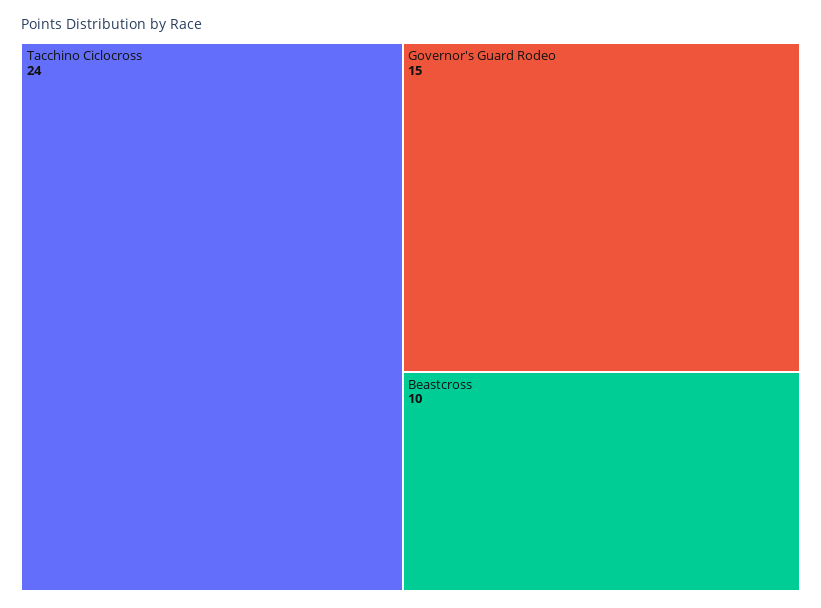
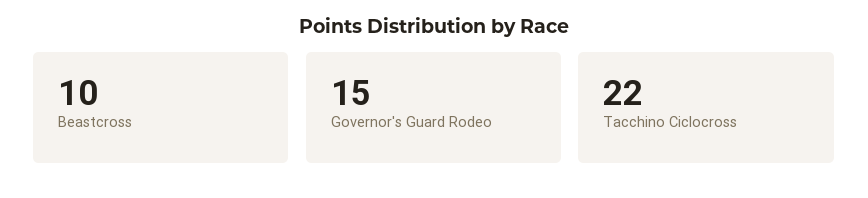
Tacchino Ciclocross: 24 -> 22

